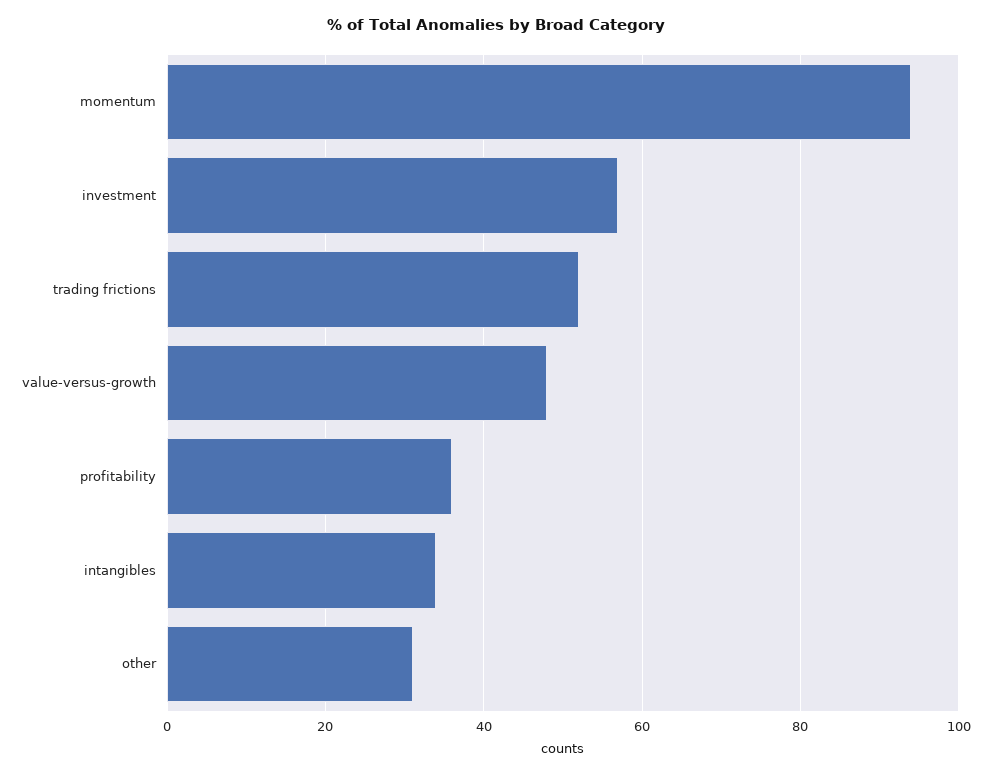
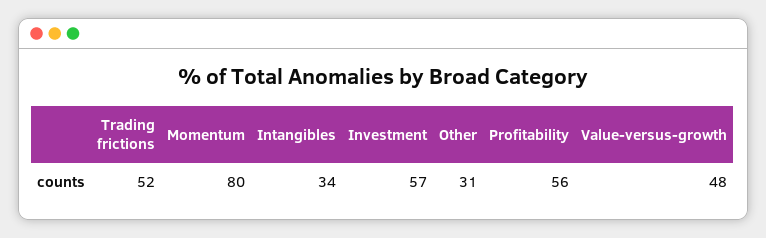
momentum: 95 -> 80
profitability: 35 -> 56

